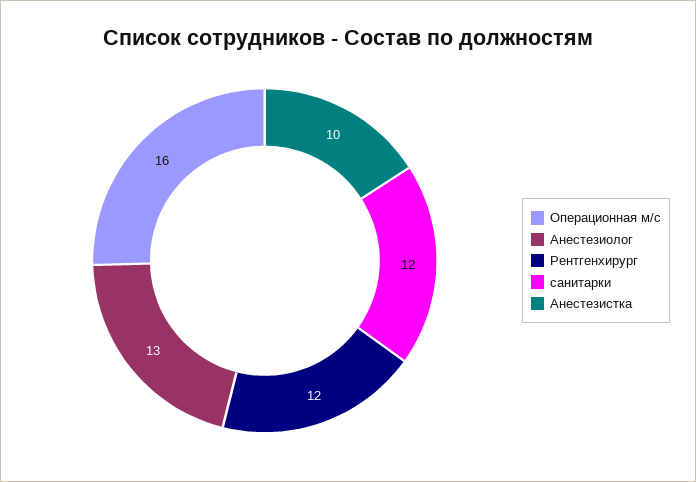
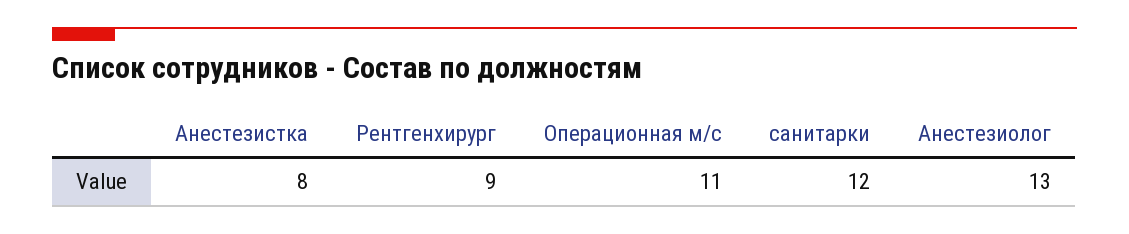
Операционная м/с: 16 -> 11
Рентгенхирург: 12 -> 9
Анестезистка: 10 -> 8

